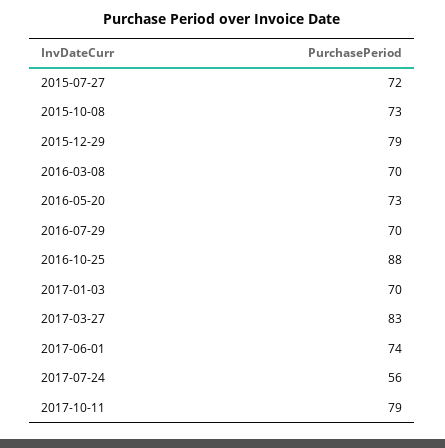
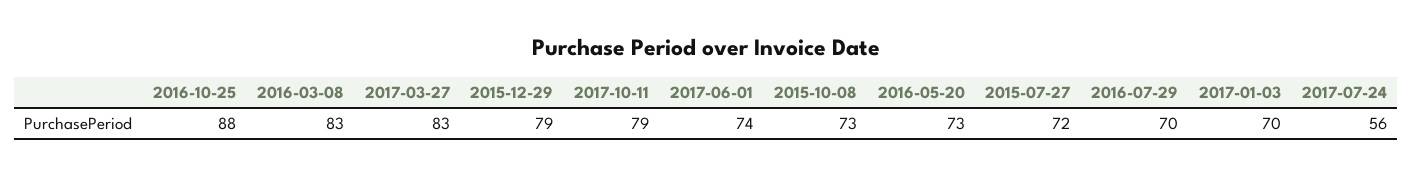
2016-03-08: 70 -> 83

